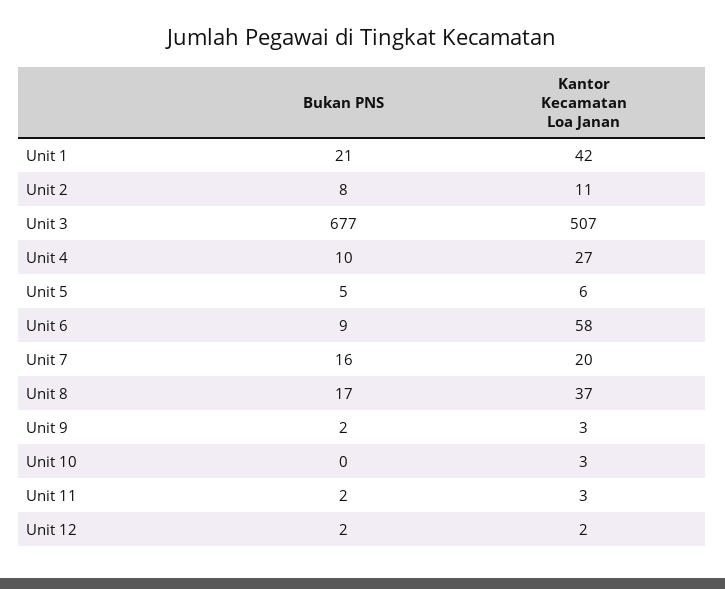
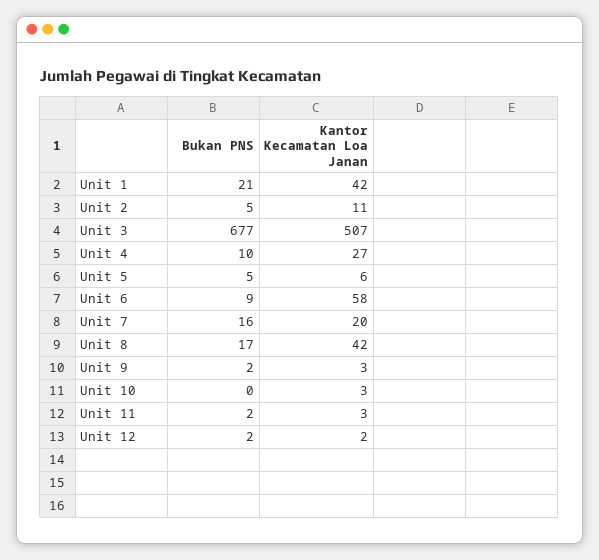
Bukan PNS, Unit 2: 8 -> 5
Kantor Kecamatan Loa Janan, Unit 8: 37 -> 42

